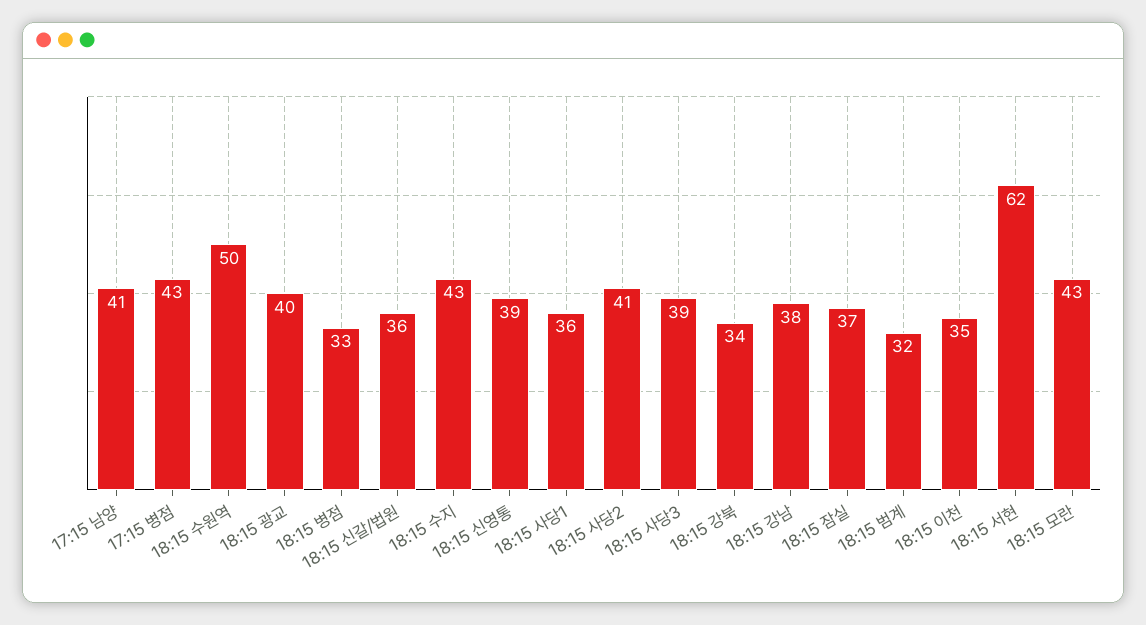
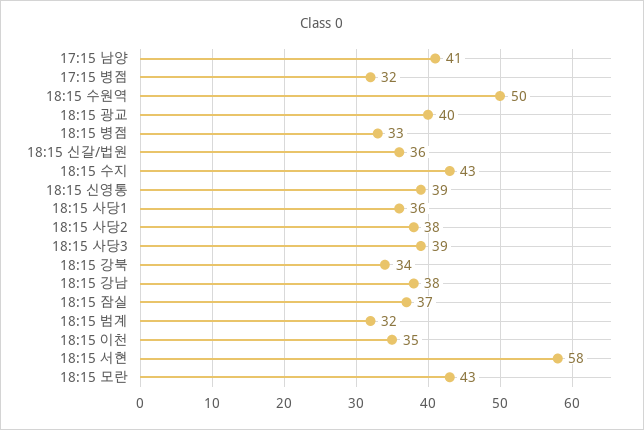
17:15 병점: 43 -> 32
18:15 사당2: 41 -> 38
18:15 서현: 62 -> 58

